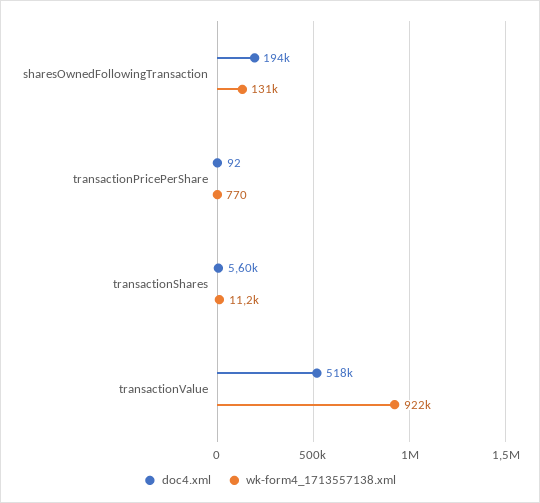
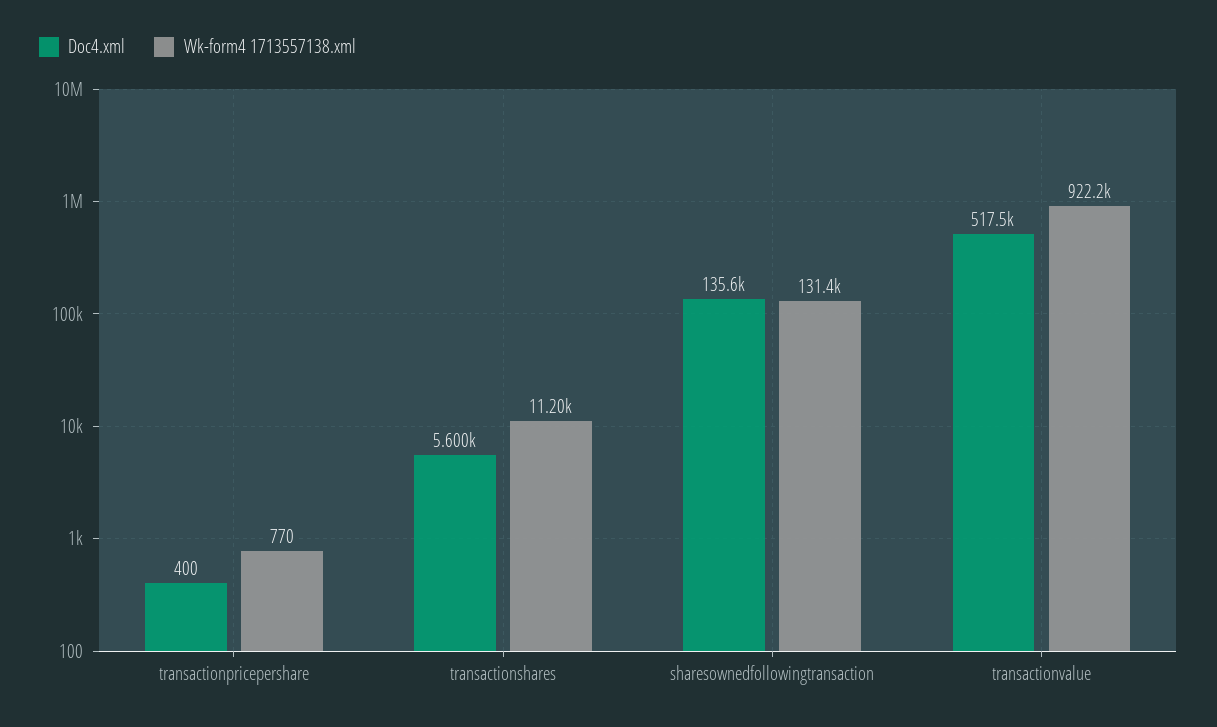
doc4.xml, sharesOwnedFollowingTransaction: 194000 -> 135600
doc4.xml, transactionPricePerShare: 92 -> 400

